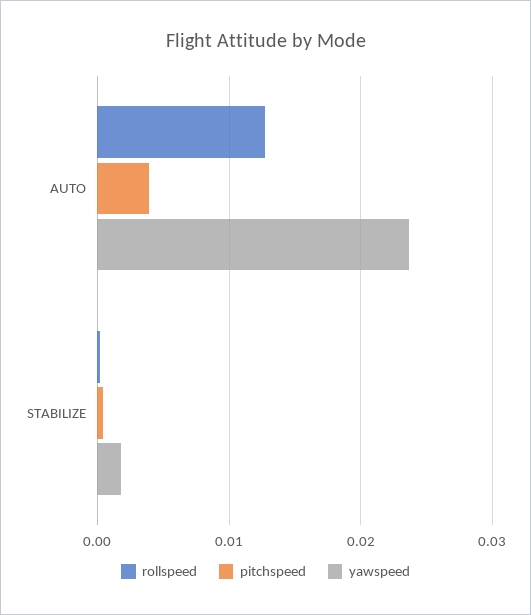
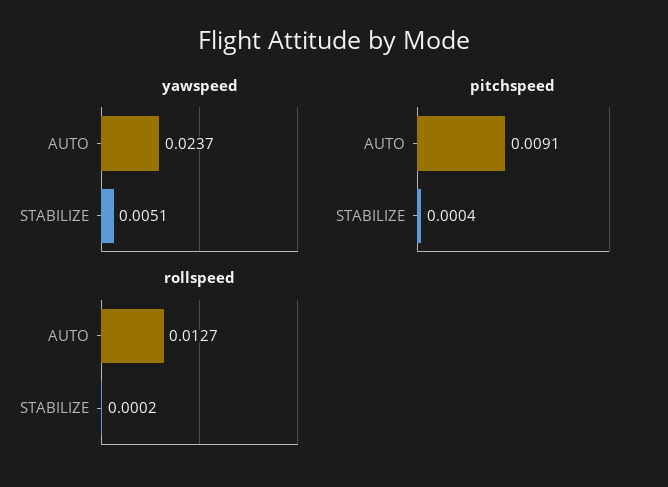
pitchspeed, AUTO: 0.004 -> 0.0091
yawspeed, STABILIZE: 0.002 -> 0.0051

